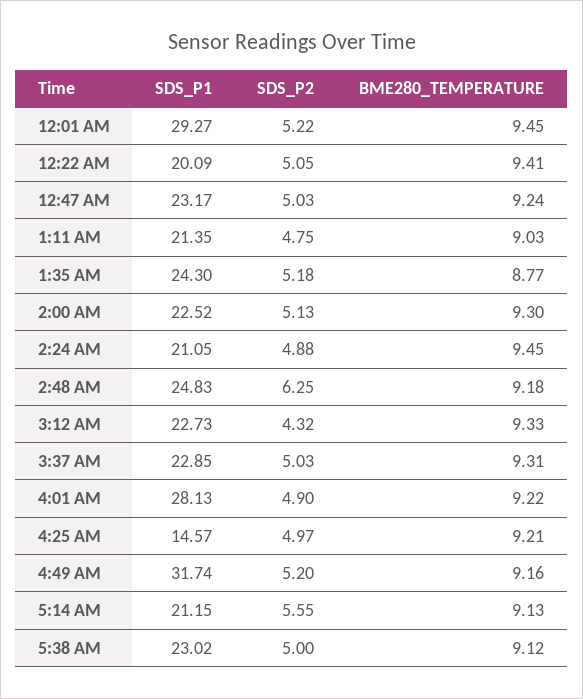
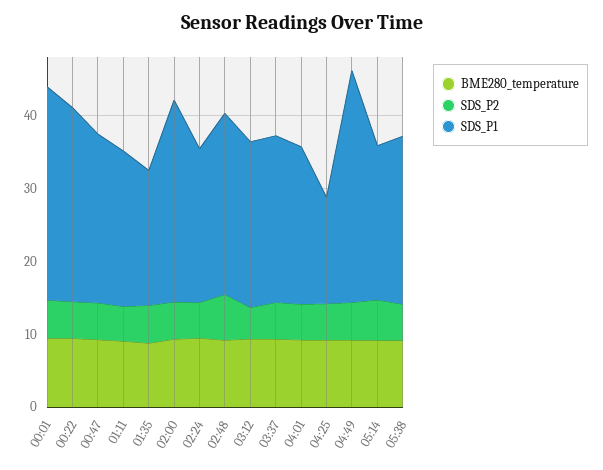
SDS_P1, 12:22 AM: 20.09 -> 26
SDS_P1, 1:35 AM: 24.3 -> 18
SDS_P1, 2:00 AM: 22.52 -> 28
SDS_P1, 4:01 AM: 28.13 -> 22

